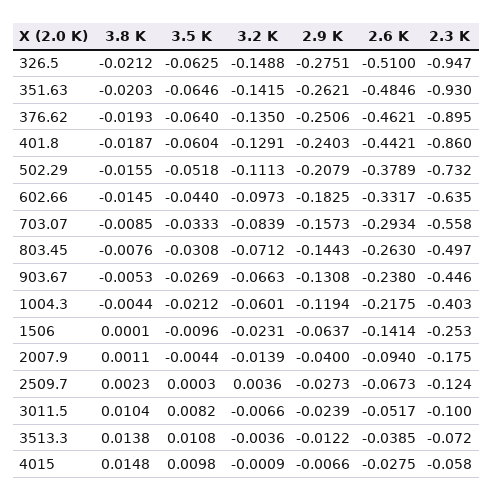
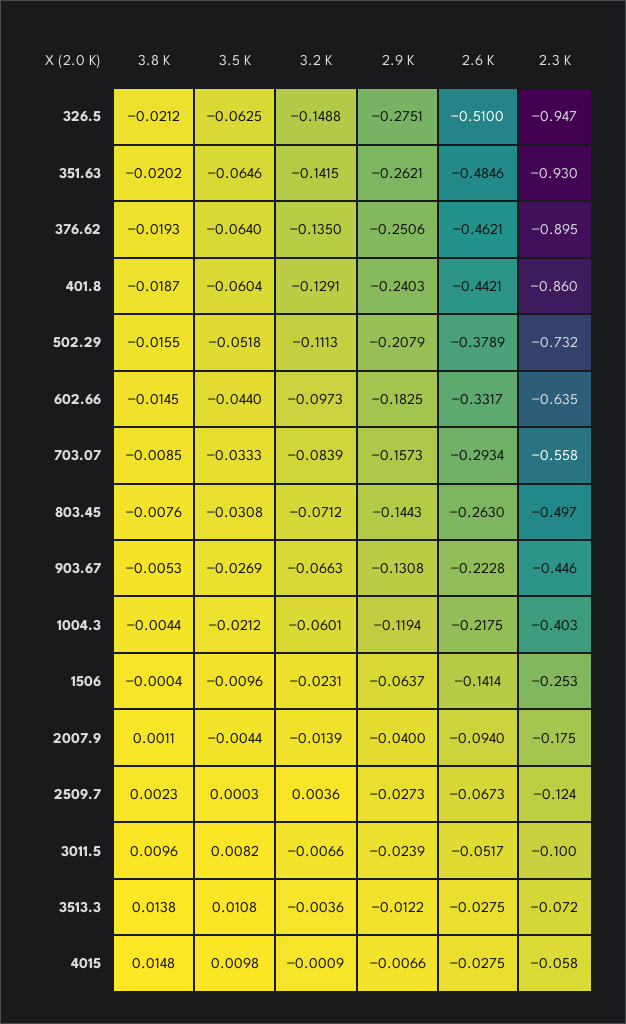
3.8 K, 351.63: -0.0203 -> -0.0202
2.6 K, 903.67: -0.238 -> -0.2228
3.8 K, 1506: 0.0001 -> -0.0004
3.8 K, 3011.5: 0.0104 -> 0.0096
2.6 K, 3513.3: -0.0385 -> -0.0275

